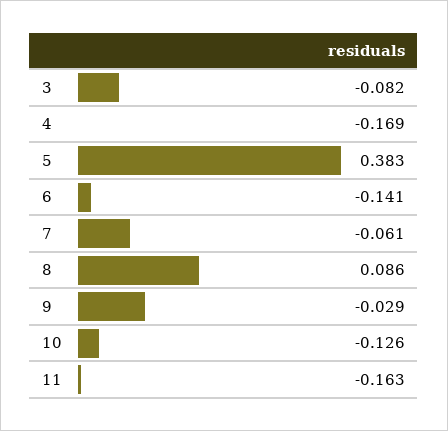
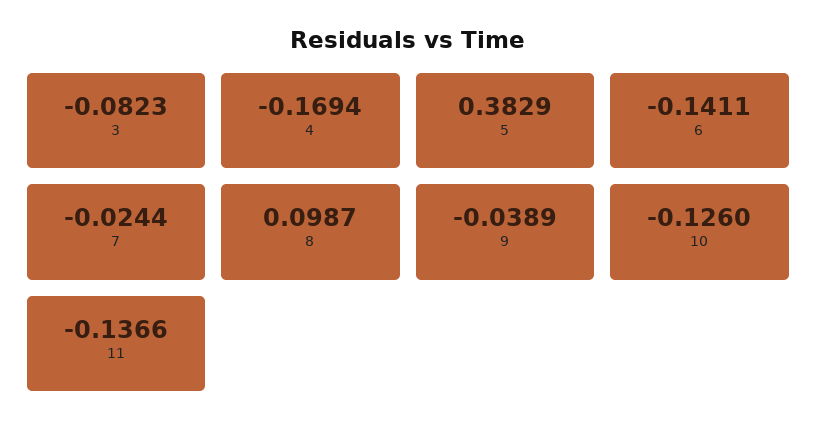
7: -0.061 -> -0.0244
8: 0.086 -> 0.0987
9: -0.029 -> -0.0389
11: -0.163 -> -0.1366

